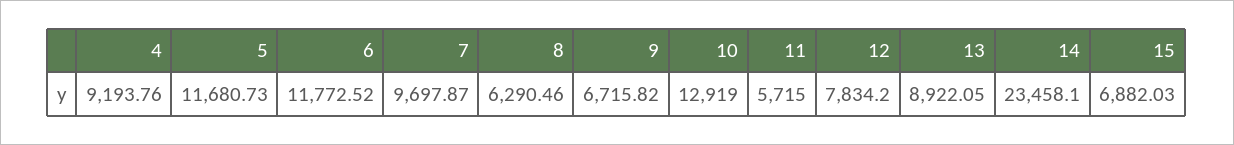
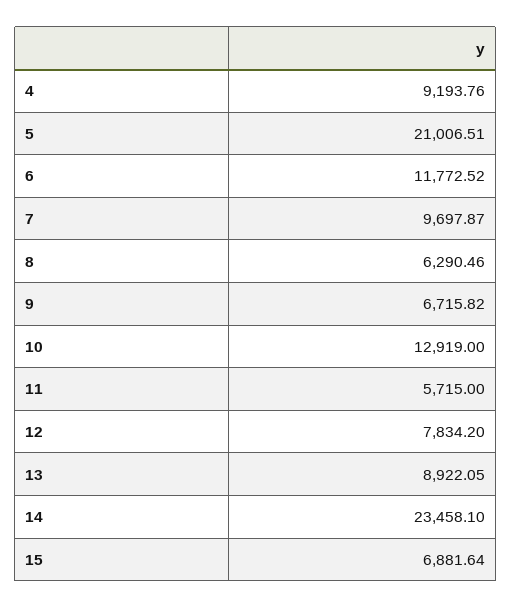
5: 11680.73 -> 21006.51
15: 6882.03 -> 6881.64

